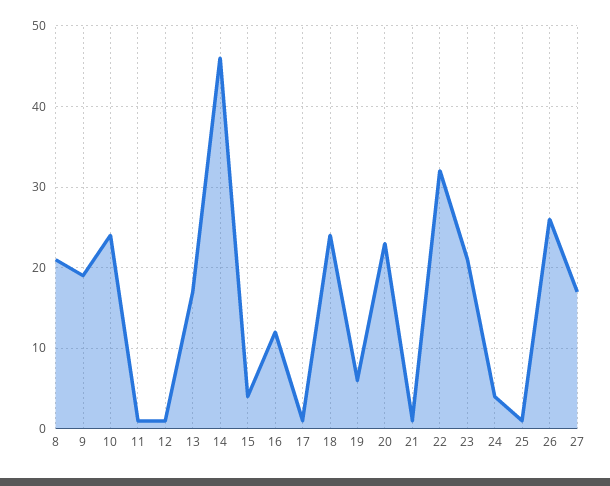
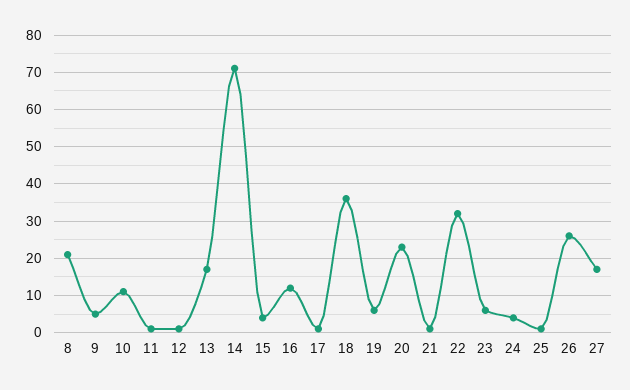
9: 19 -> 5
10: 24 -> 10
14: 46 -> 70
18: 24 -> 35
23: 21 -> 5

